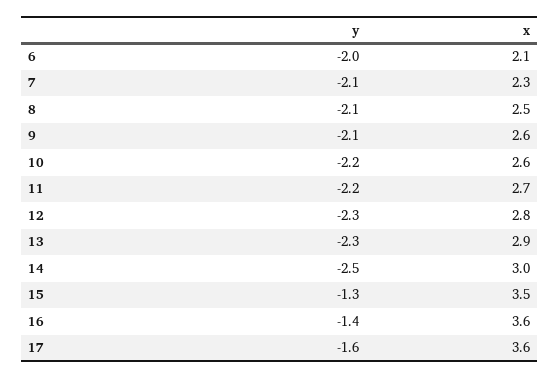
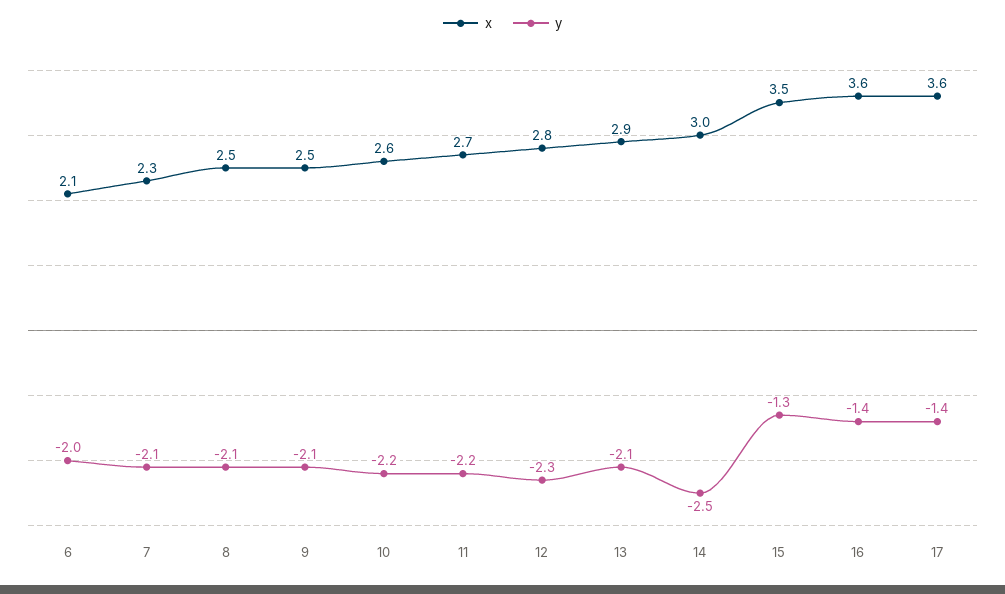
x, 9: 2.6 -> 2.5
y, 13: -2.3 -> -2.1
y, 17: -1.6 -> -1.4

